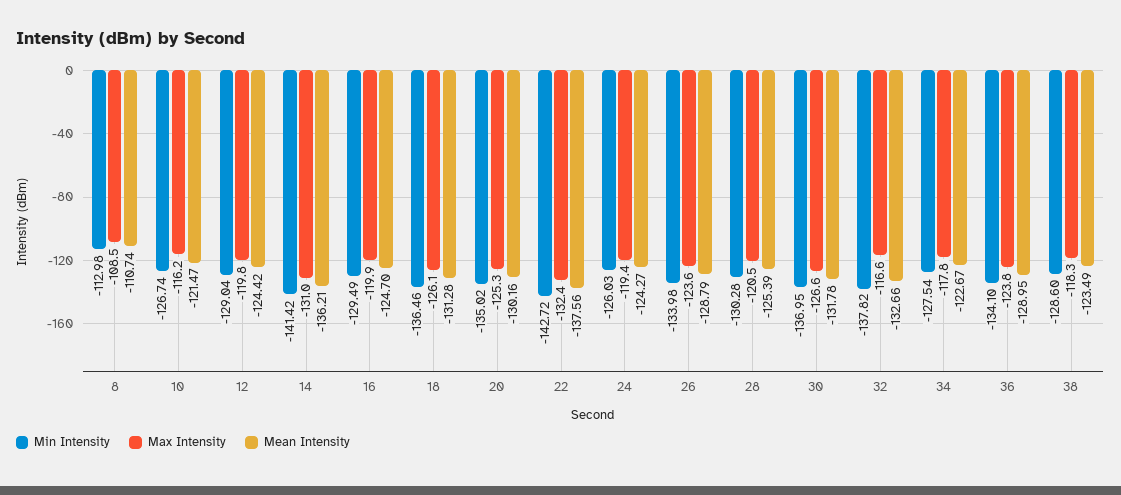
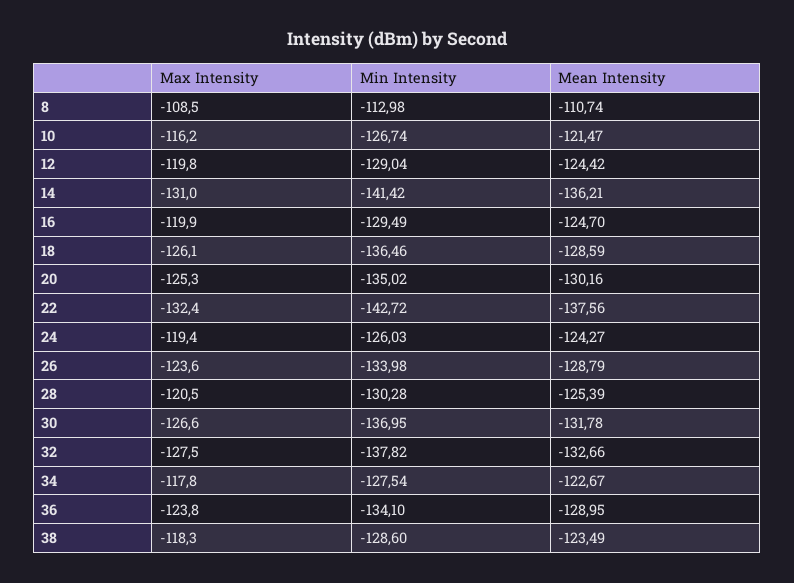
Mean Intensity, 18: -131.28 -> -128.59
Max Intensity, 32: -116.6 -> -127.5

